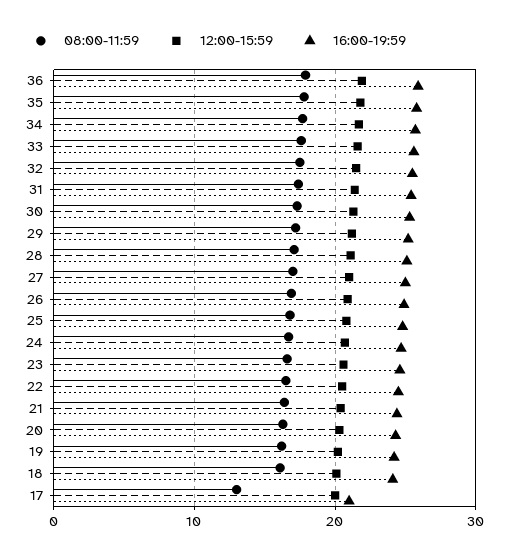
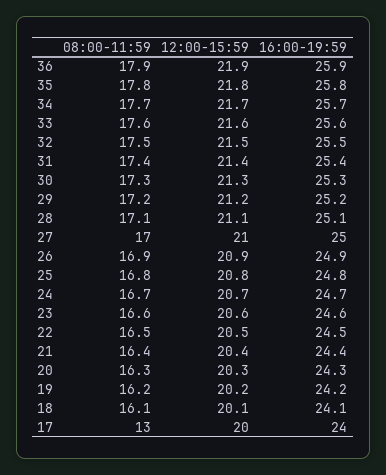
16:00-19:59, 17: 21 -> 24

